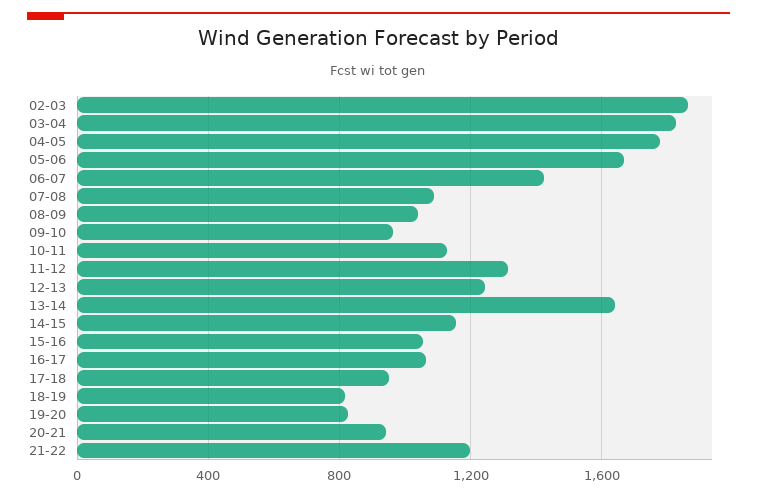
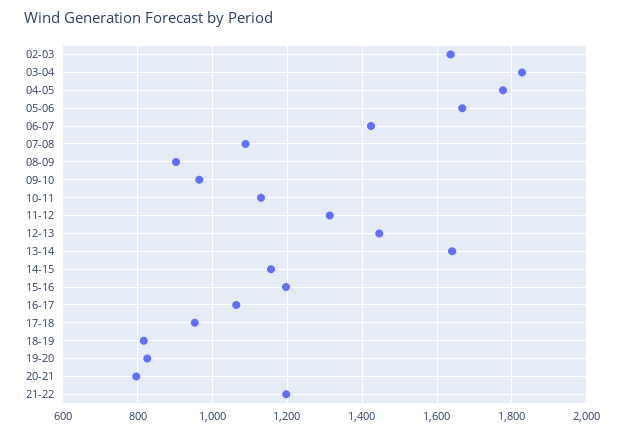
02-03: 1850 -> 1640
08-09: 1050 -> 900
12-13: 1250 -> 1440
15-16: 1050 -> 1200
20-21: 950 -> 800

